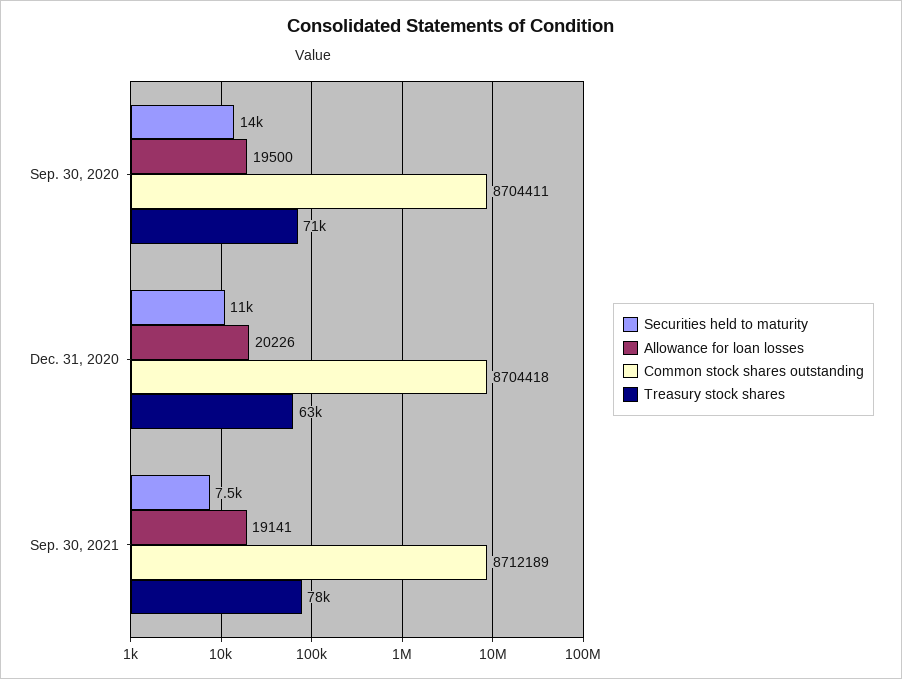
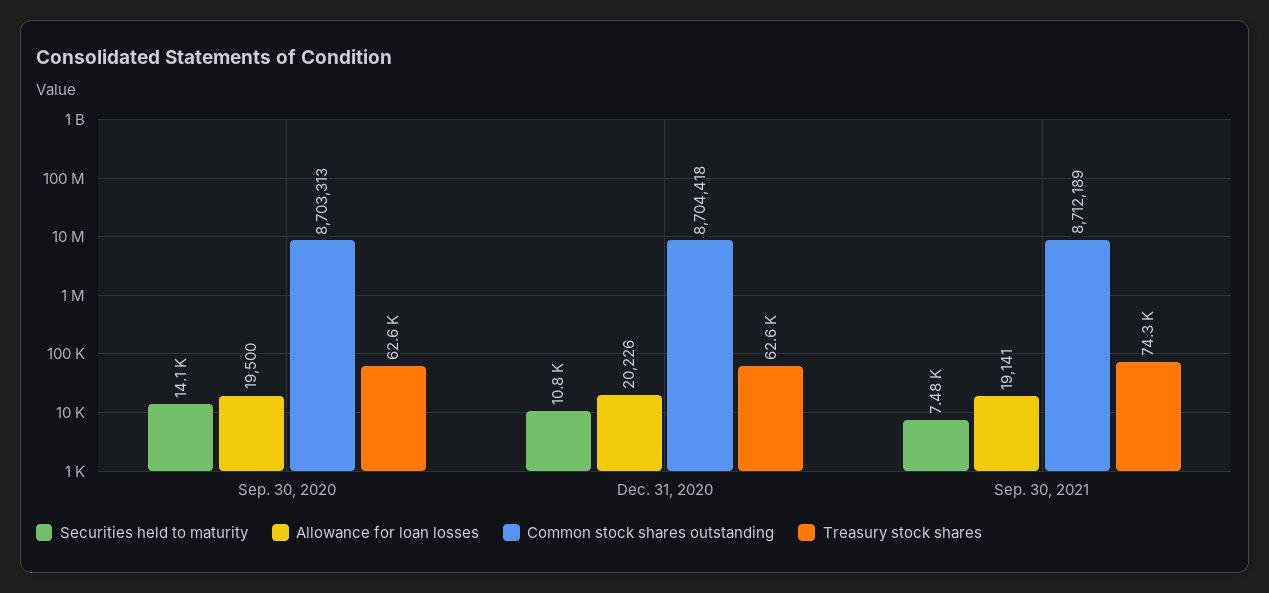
Common stock shares outstanding, Sep. 30, 2020: 8704411 -> 8703313
Treasury stock shares, Sep. 30, 2020: 71000 -> 62600
Treasury stock shares, Sep. 30, 2021: 78000 -> 74300

